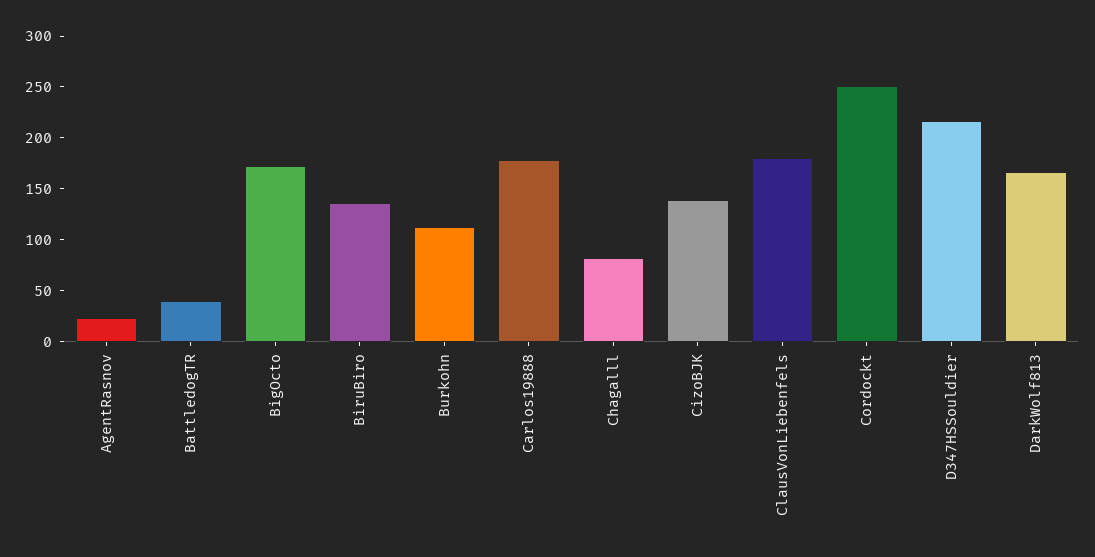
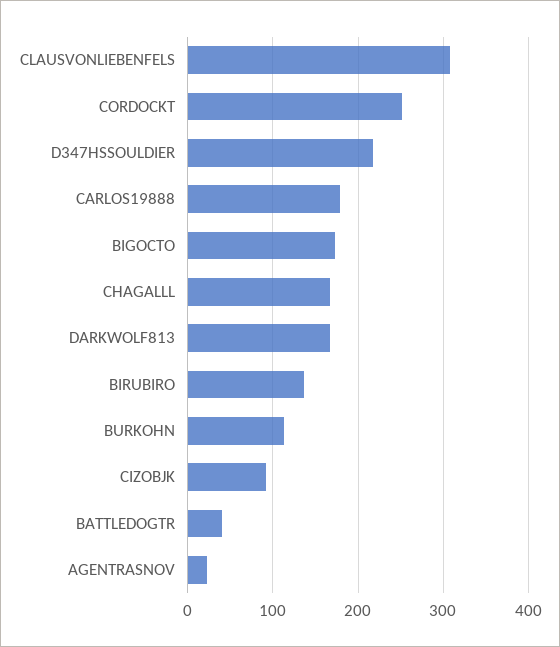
Chagalll: 80 -> 170
CizoBJK: 140 -> 90
ClausVonLiebenfels: 180 -> 310

